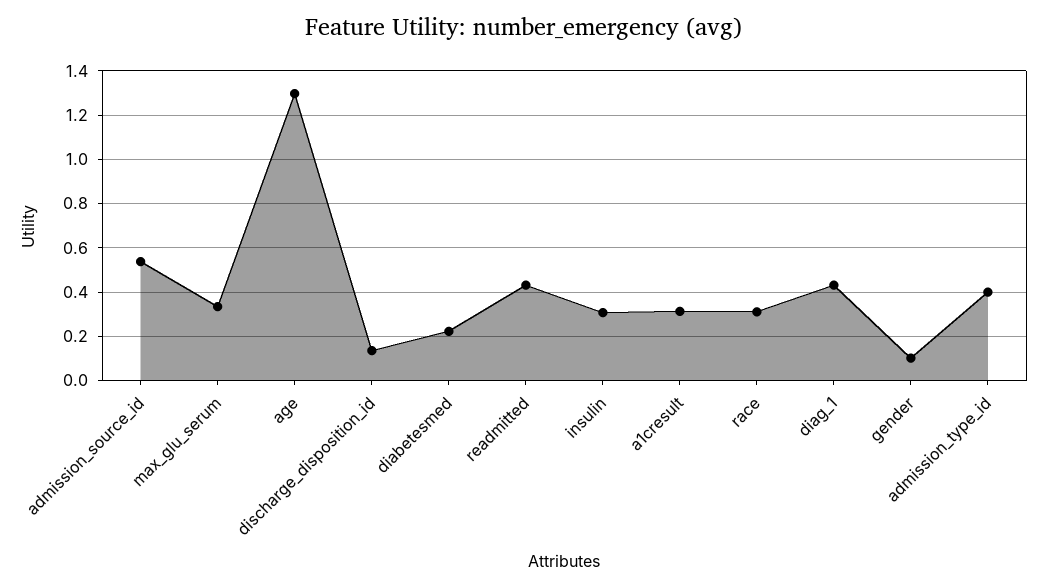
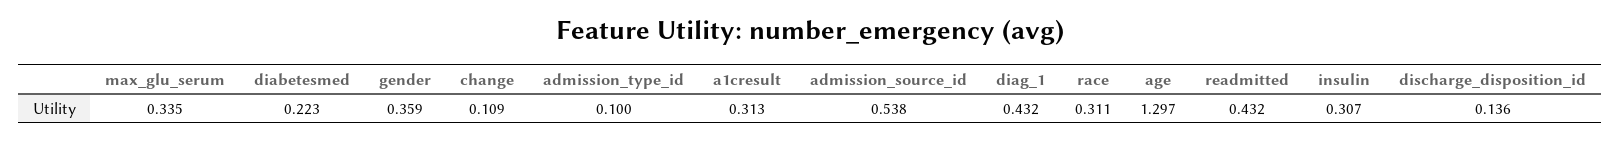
gender: 0.1 -> 0.359
admission_type_id: 0.4 -> 0.1
change: none -> 0.109

